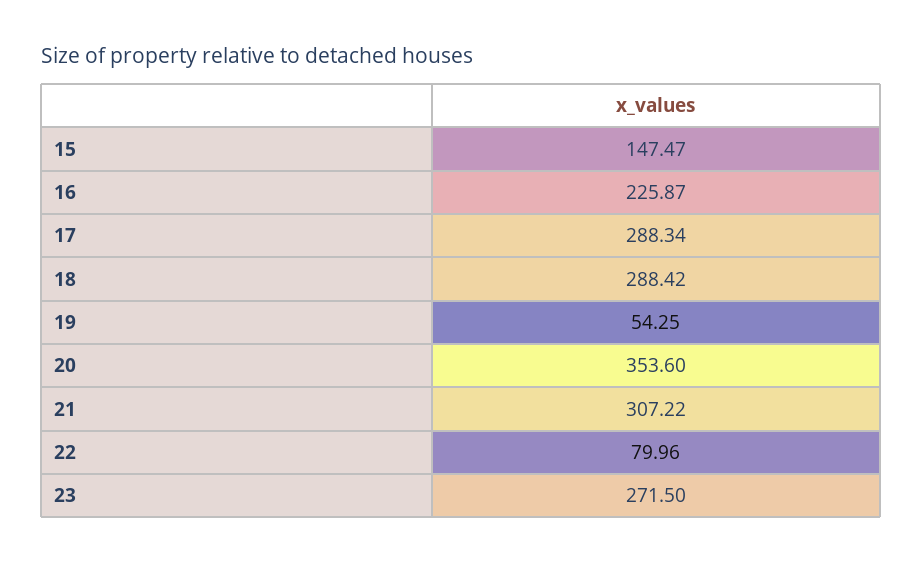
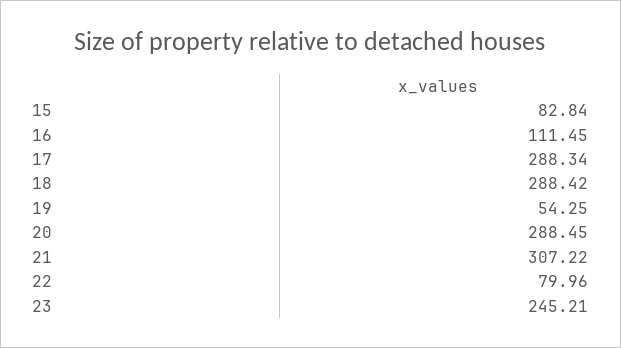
15: 147.47 -> 82.84
16: 225.87 -> 111.45
20: 353.6 -> 288.45
23: 271.5 -> 245.21

